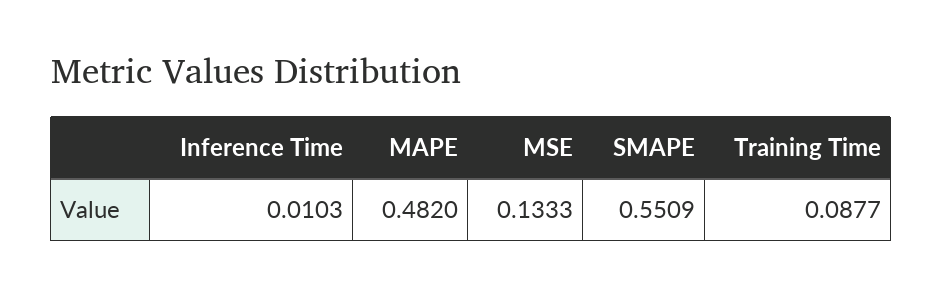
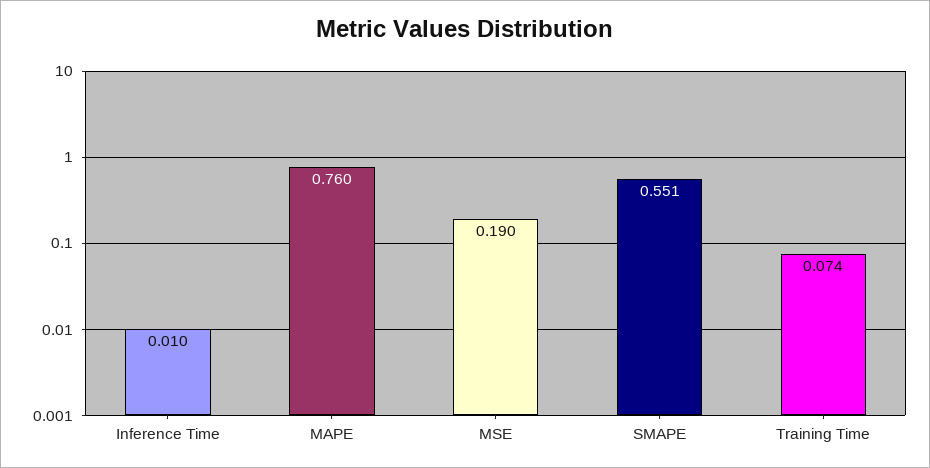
MAPE: 0.482 -> 0.76
MSE: 0.1333 -> 0.19
Training Time: 0.0877 -> 0.074

